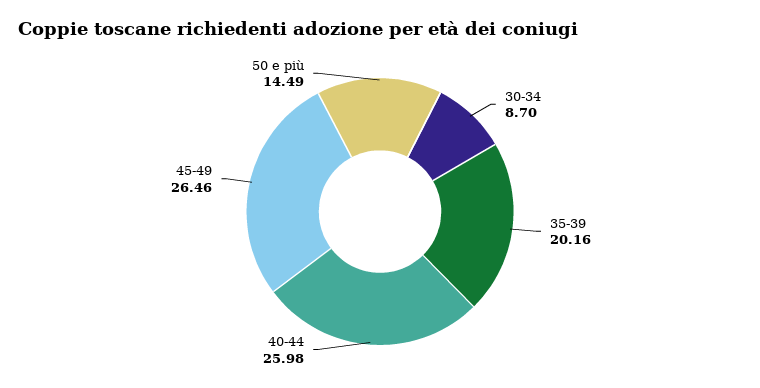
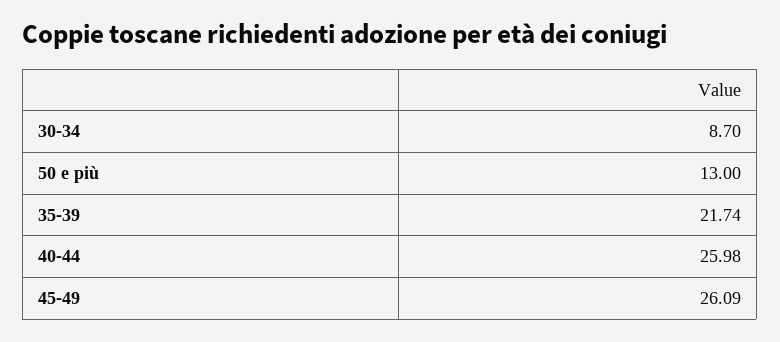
35-39: 20.16 -> 21.74
45-49: 26.46 -> 26.09
50 e più: 14.49 -> 13

